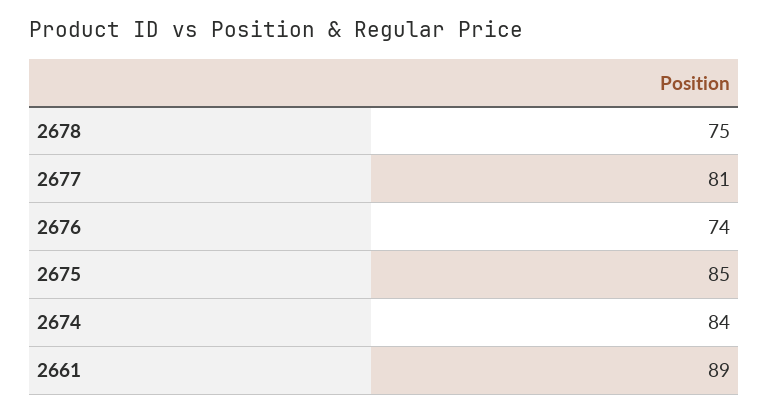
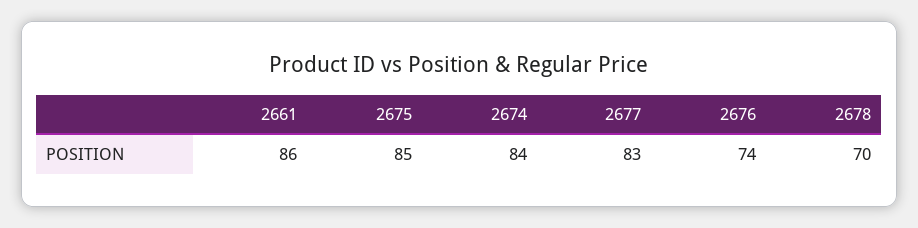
2678: 75 -> 70
2677: 81 -> 83
2661: 89 -> 86

